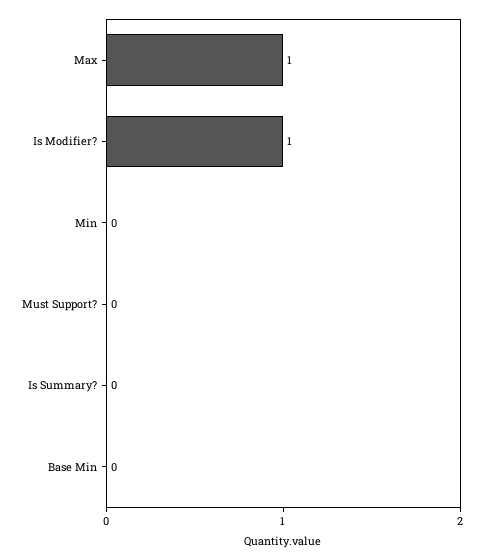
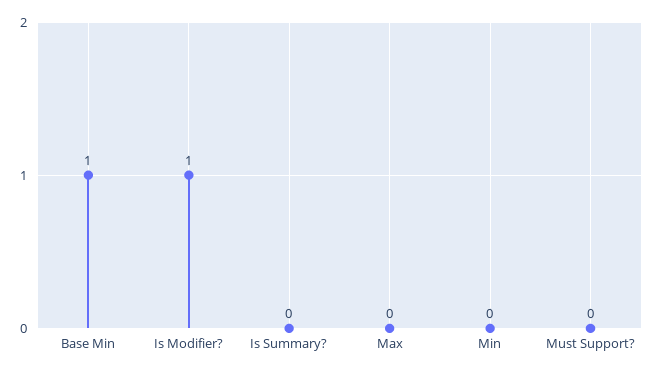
Max: 1 -> 0
Base Min: 0 -> 1

